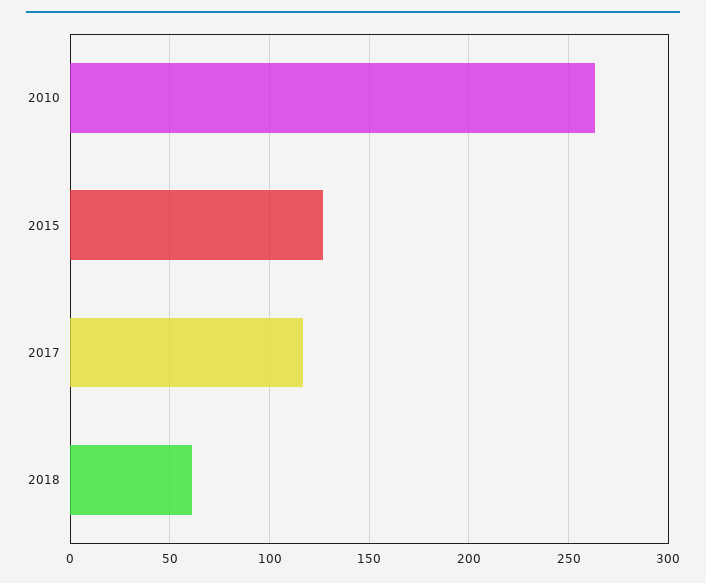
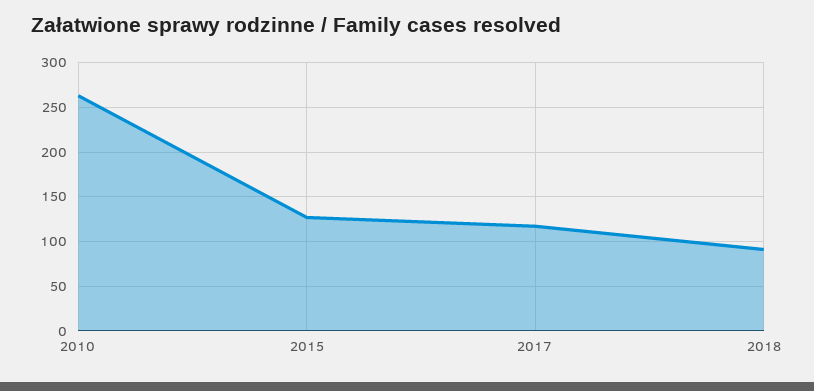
2018: 60 -> 90

